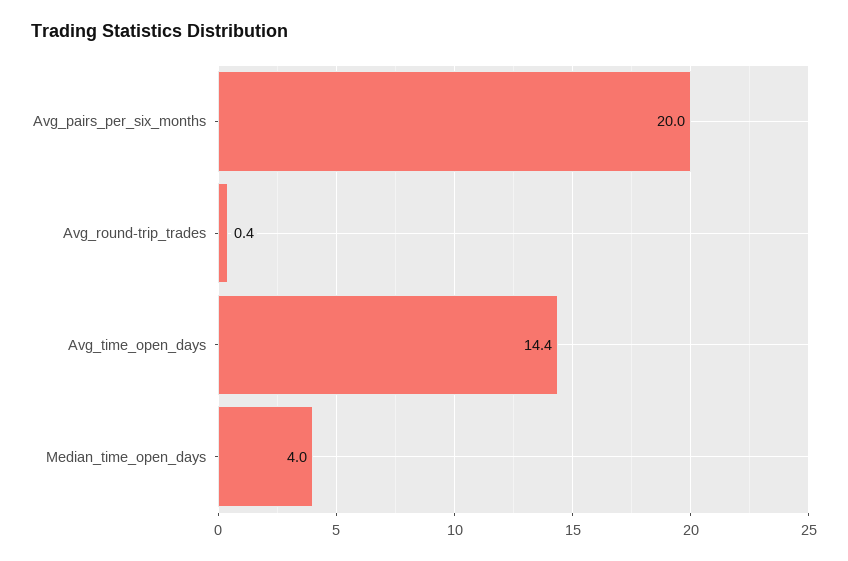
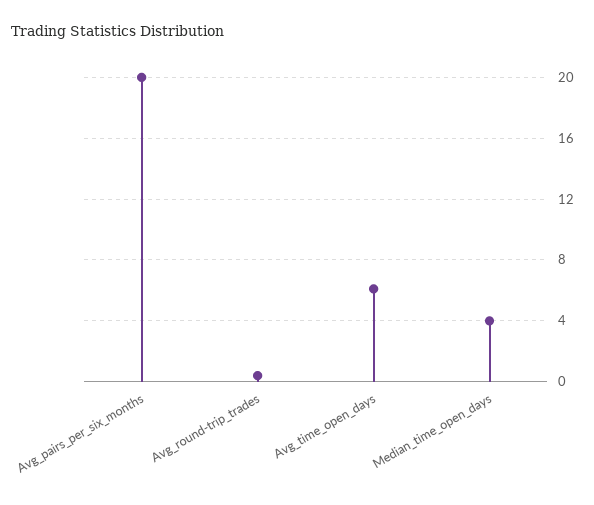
Avg_time_open_days: 14.4 -> 6

